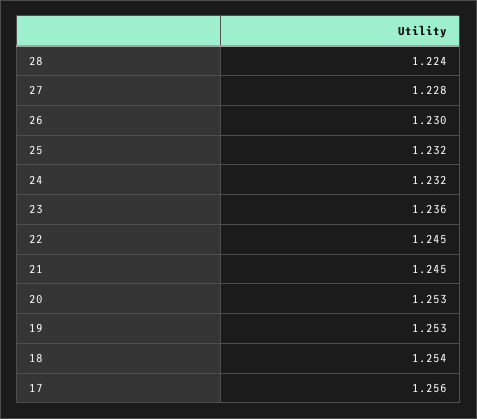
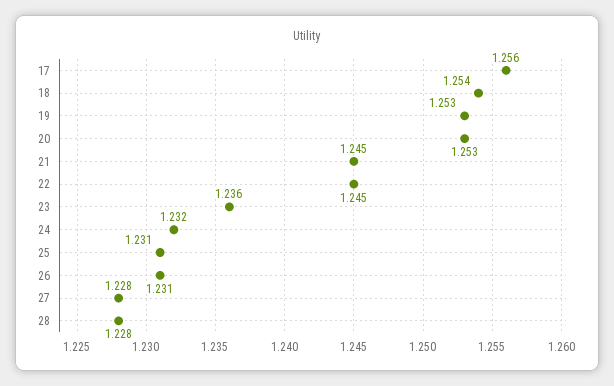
28: 1.224 -> 1.228
26: 1.23 -> 1.231
25: 1.232 -> 1.231

